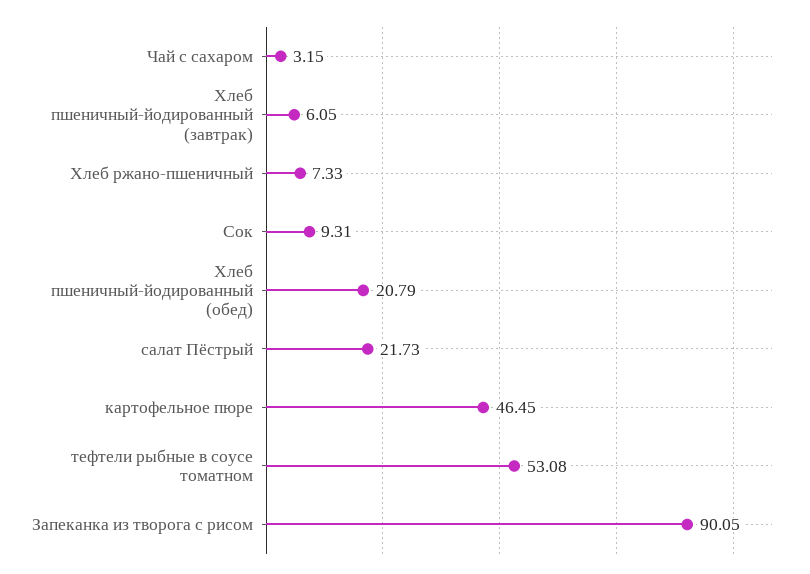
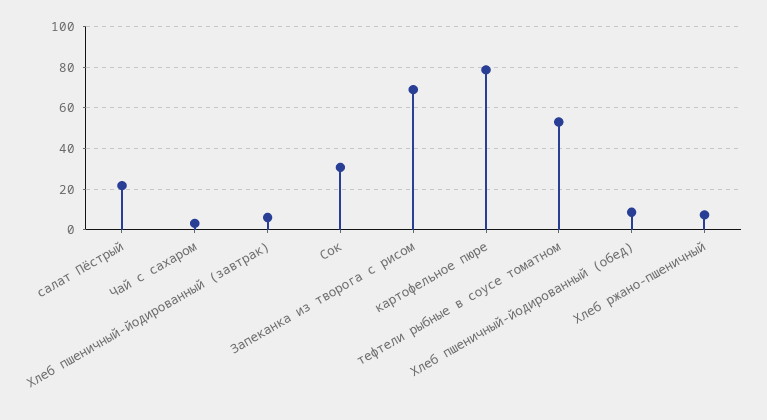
Сок: 9.31 -> 30
Хлеб пшеничный-йодированный (обед): 20.79 -> 10
картофельное пюре: 46.45 -> 80
Запеканка из творога с рисом: 90.05 -> 70

